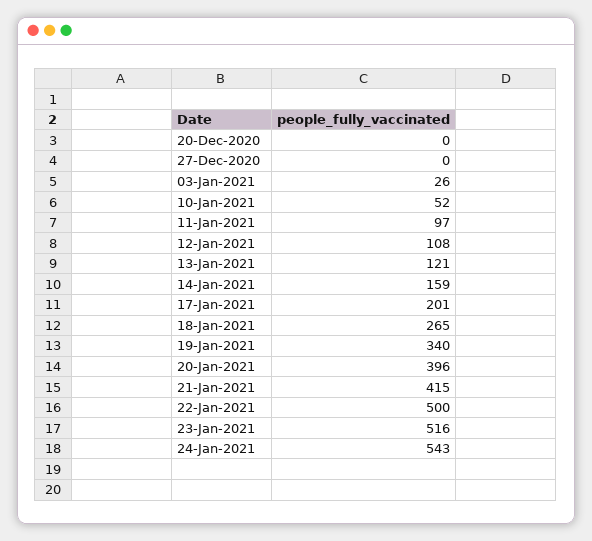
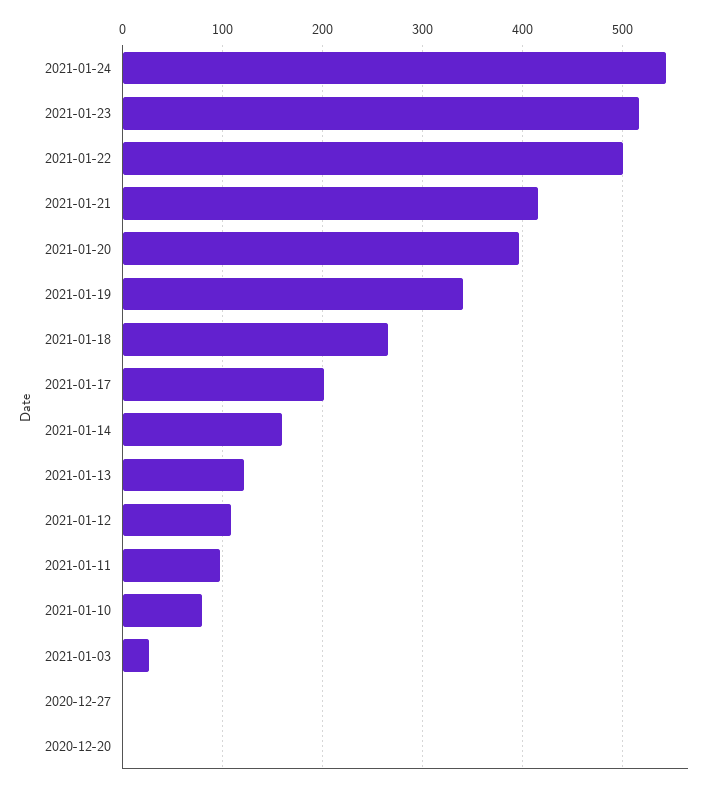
10-Jan-2021: 52 -> 80

